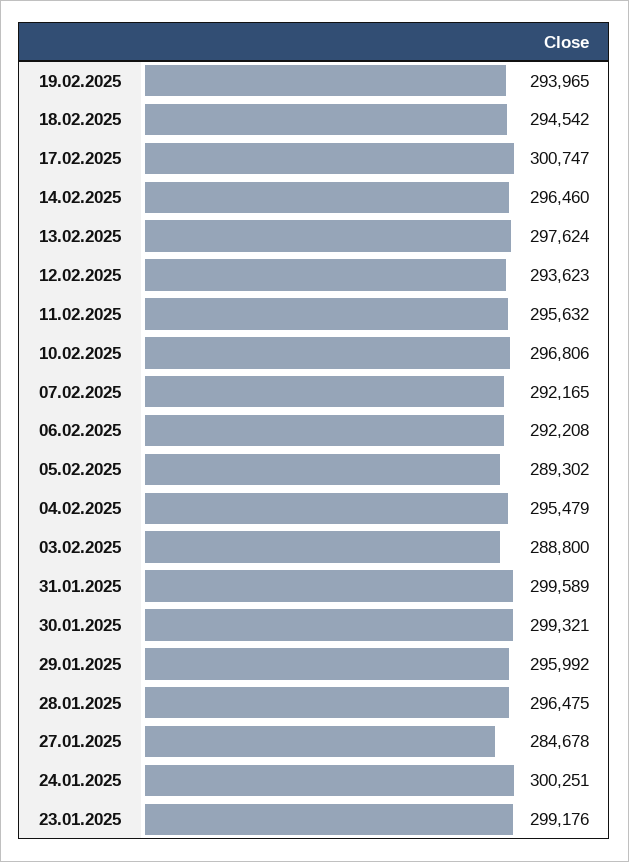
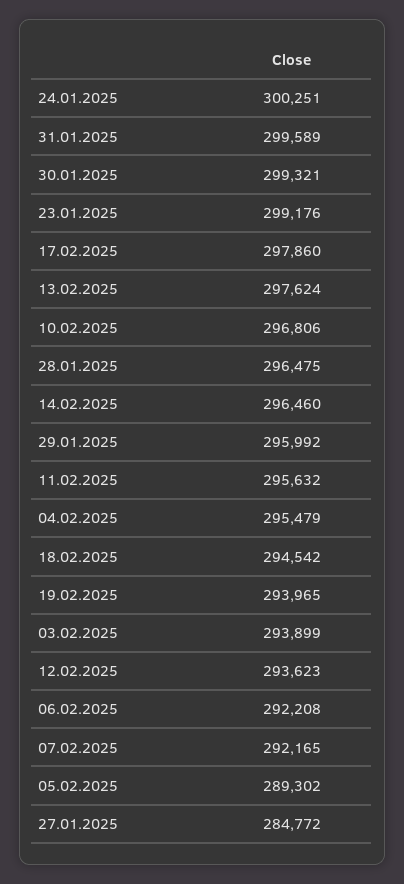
17.02.2025: 300747 -> 297860
03.02.2025: 288800 -> 293899
27.01.2025: 284678 -> 284772

